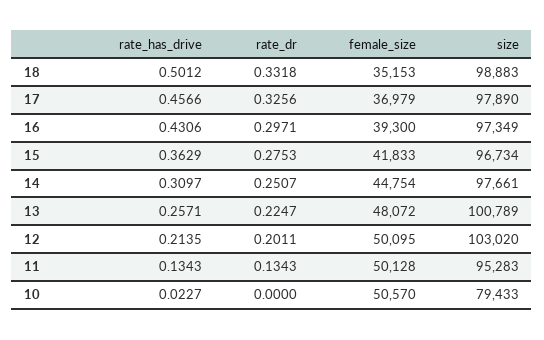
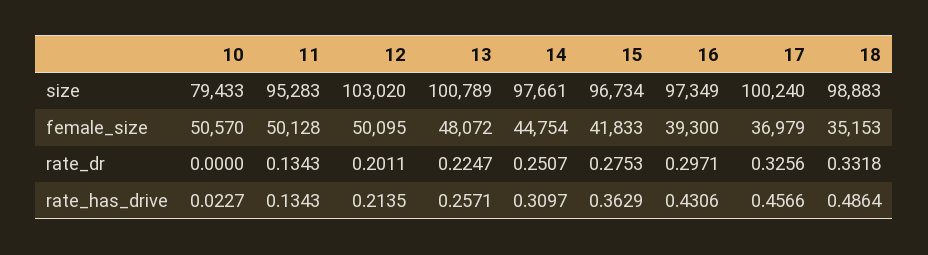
rate_has_drive, 18: 0.5012 -> 0.4864
size, 17: 97890 -> 100240

